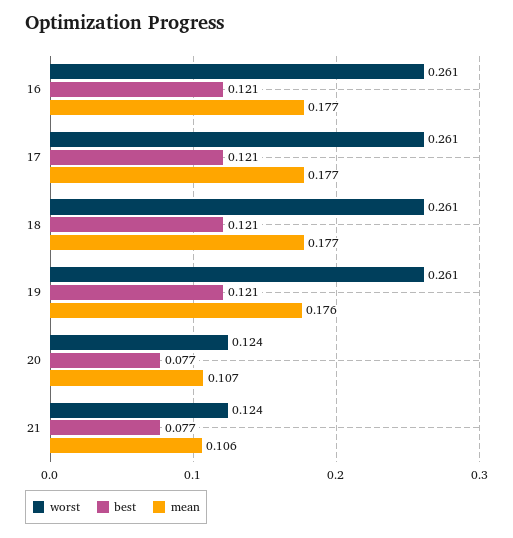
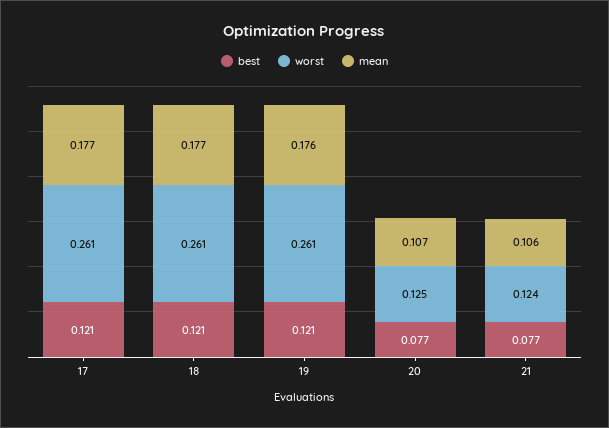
worst, 16: 0.261 -> none
best, 16: 0.121 -> none
mean, 16: 0.177 -> none
worst, 20: 0.124 -> 0.125

